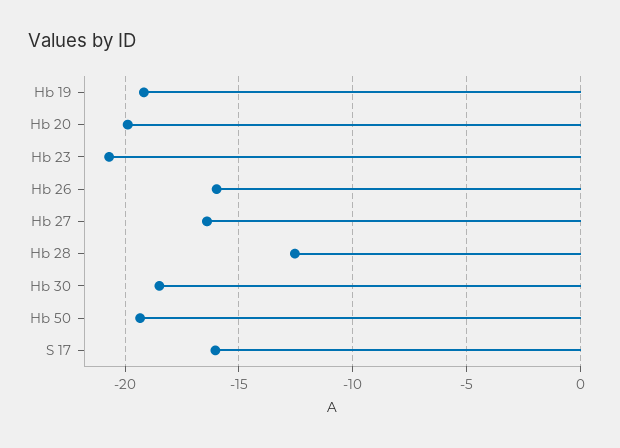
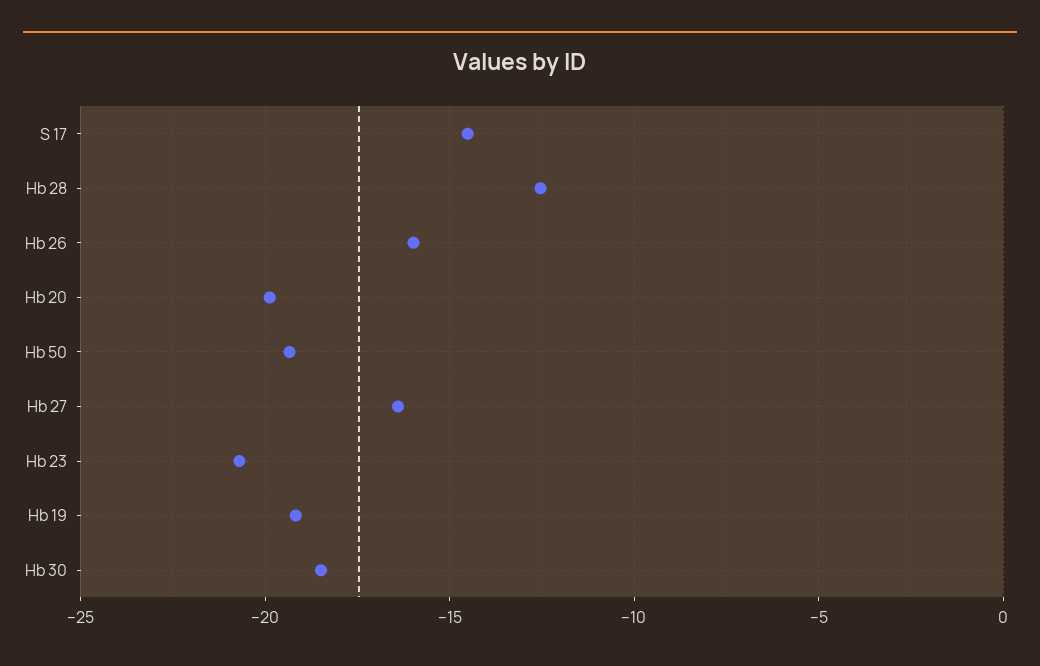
S 17: -16 -> -14.5

